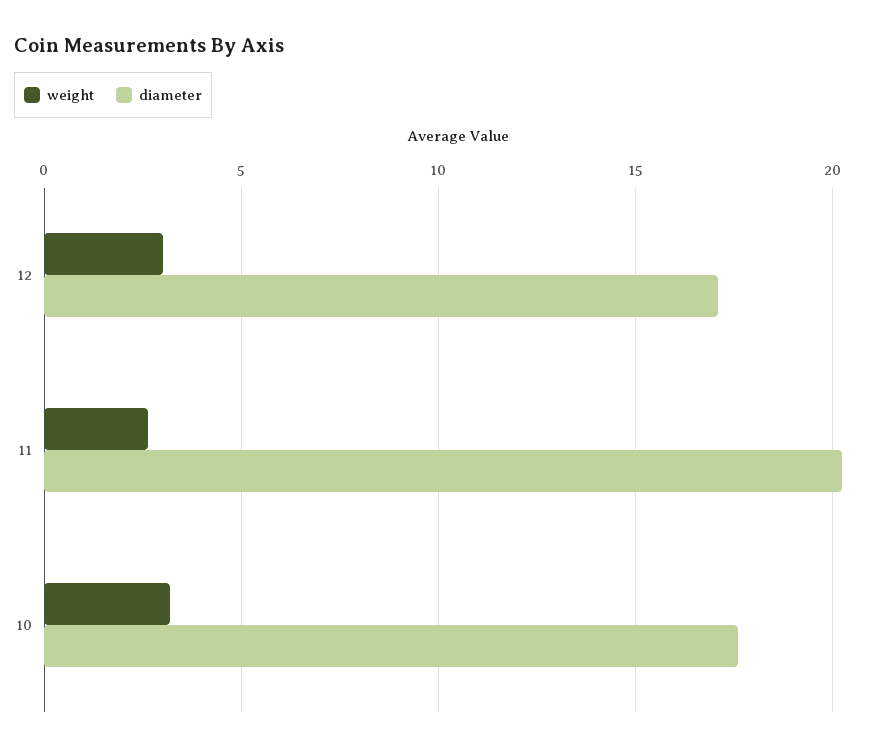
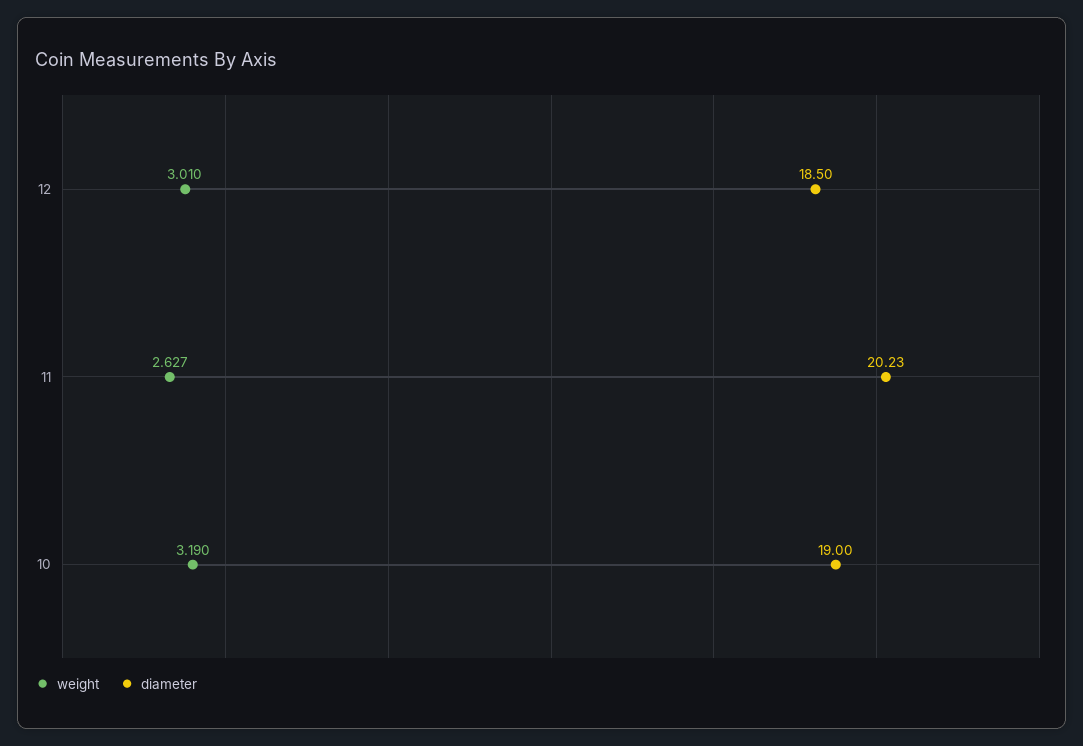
diameter, 12: 17 -> 18.5
diameter, 10: 17.5 -> 19

